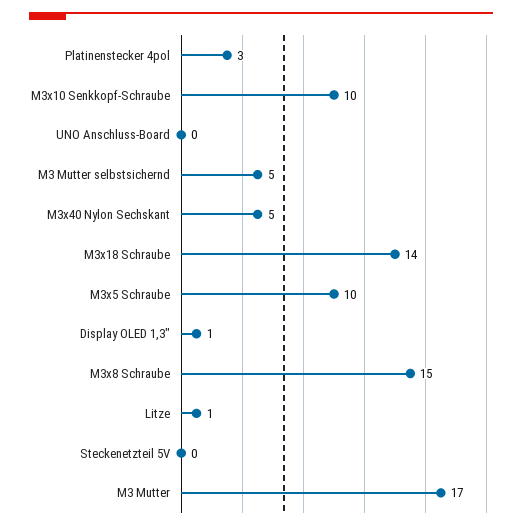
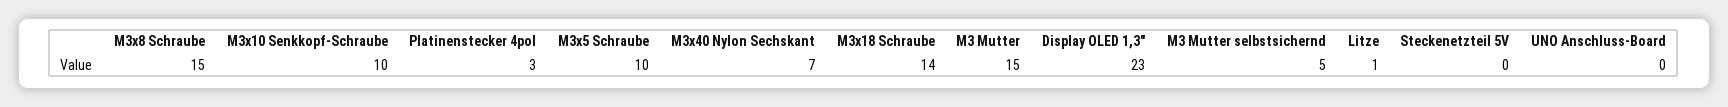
M3x40 Nylon Sechskant: 5 -> 7
Display OLED 1,3": 1 -> 23
M3 Mutter: 17 -> 15

